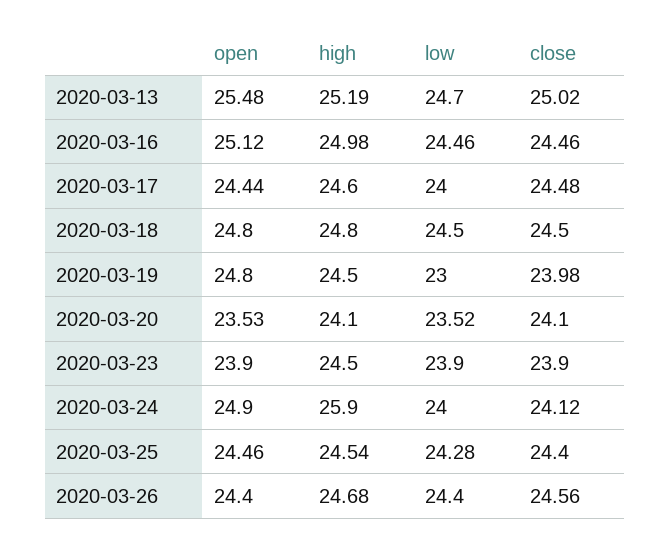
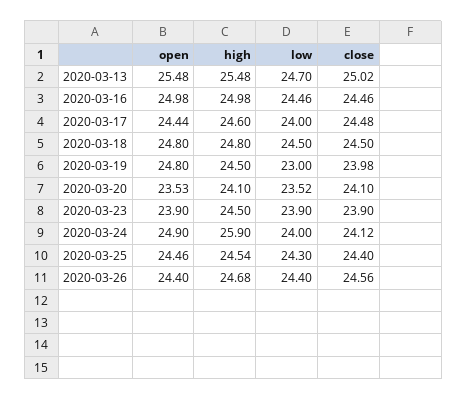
high, 2020-03-13: 25.19 -> 25.48
open, 2020-03-16: 25.12 -> 24.98
low, 2020-03-25: 24.28 -> 24.3

